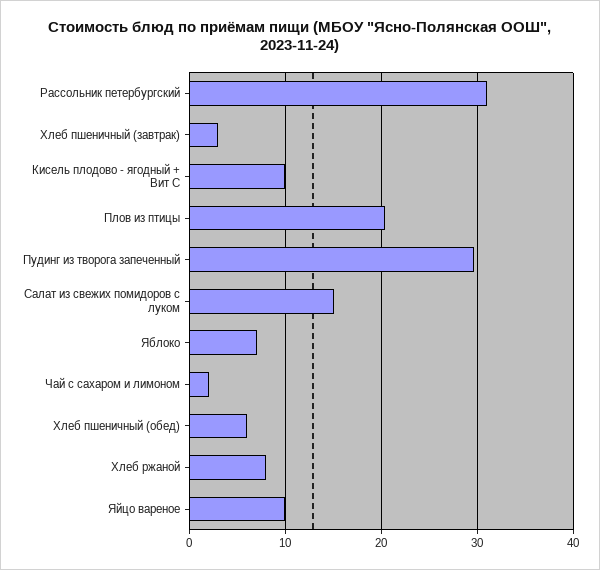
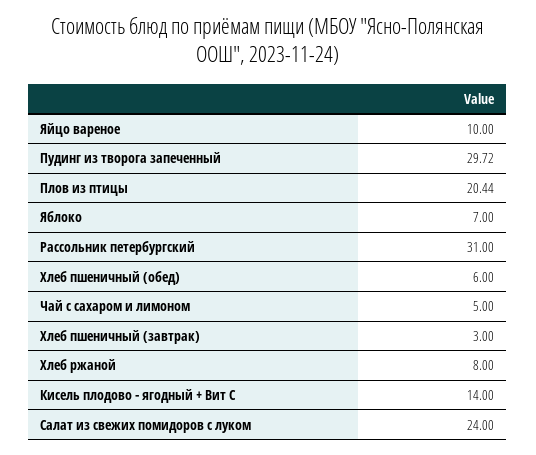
Кисель плодово - ягодный + Вит С: 10 -> 14
Салат из свежих помидоров с луком: 15 -> 24
Чай с сахаром и лимоном: 2 -> 5

